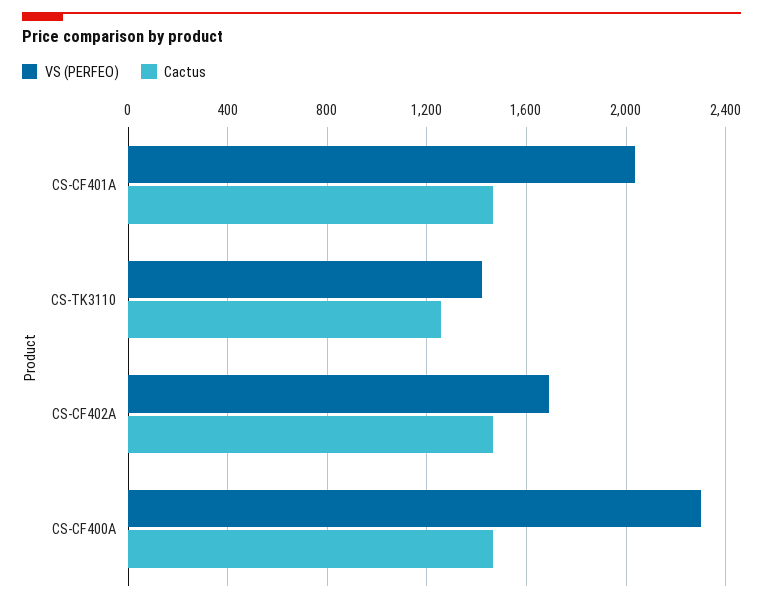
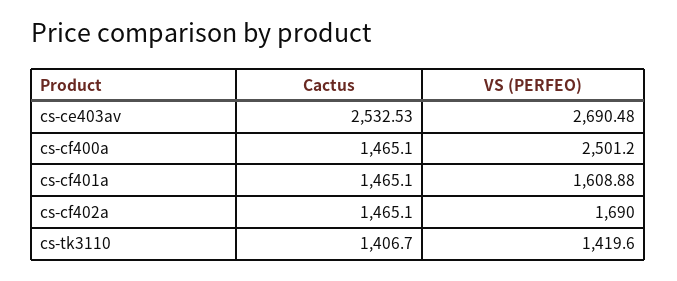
VS (PERFEO), CS-CF401A: 2050 -> 1608.88
Cactus, CS-TK3110: 1250 -> 1406.7
VS (PERFEO), CS-CF400A: 2300 -> 2501.2
Cactus, cs-ce403av: none -> 2532.53
VS (PERFEO), cs-ce403av: none -> 2690.48

